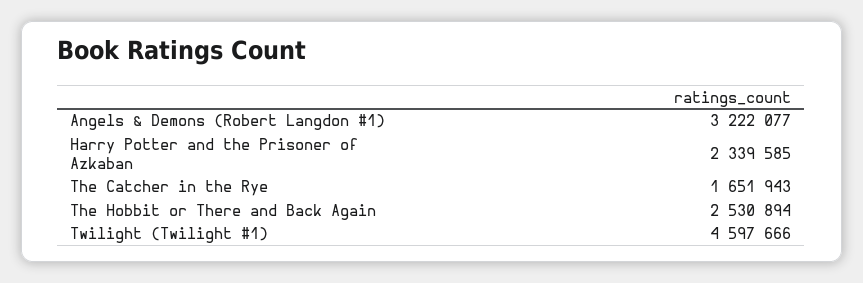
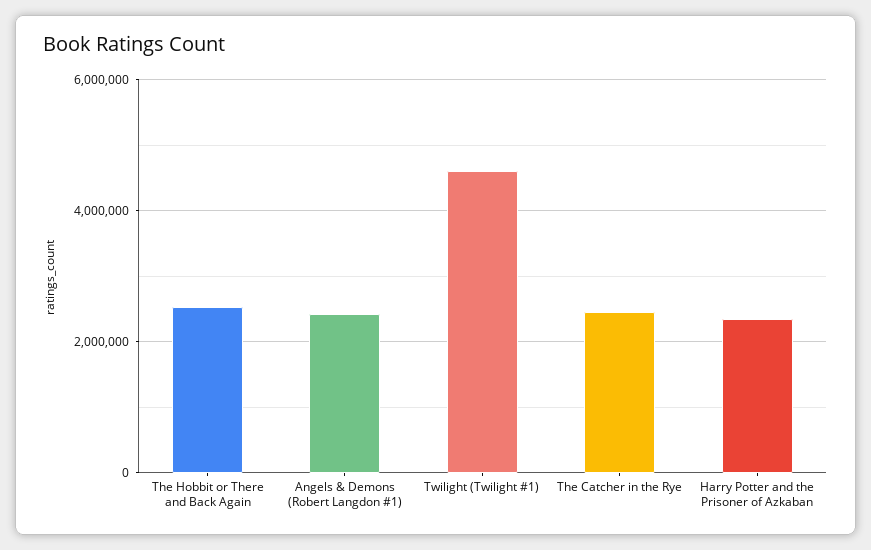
Angels & Demons (Robert Langdon #1): 3222077 -> 2400000
The Catcher in the Rye: 1651943 -> 2400000

